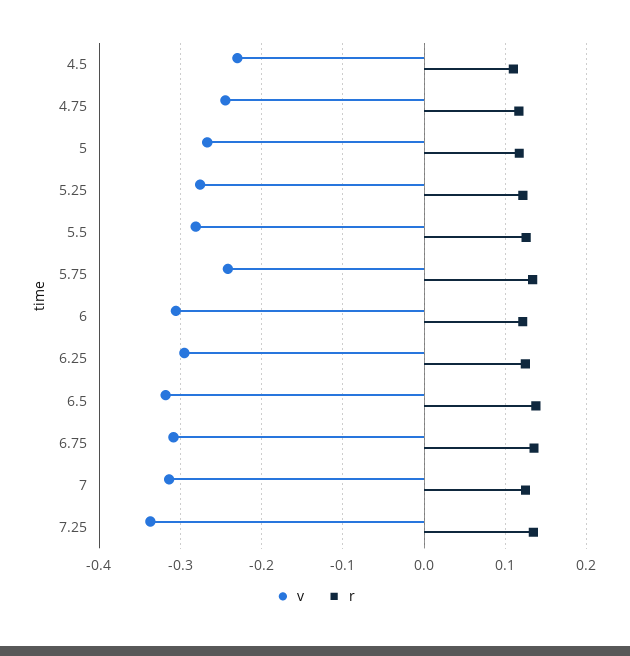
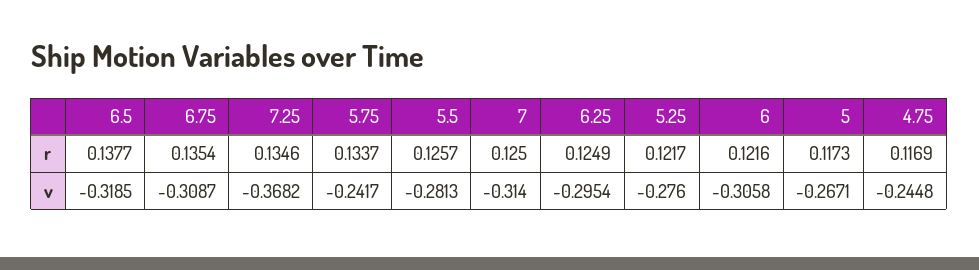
v, 4.5: -0.23 -> none
r, 4.5: 0.11 -> none
v, 7.25: -0.34 -> -0.3682

